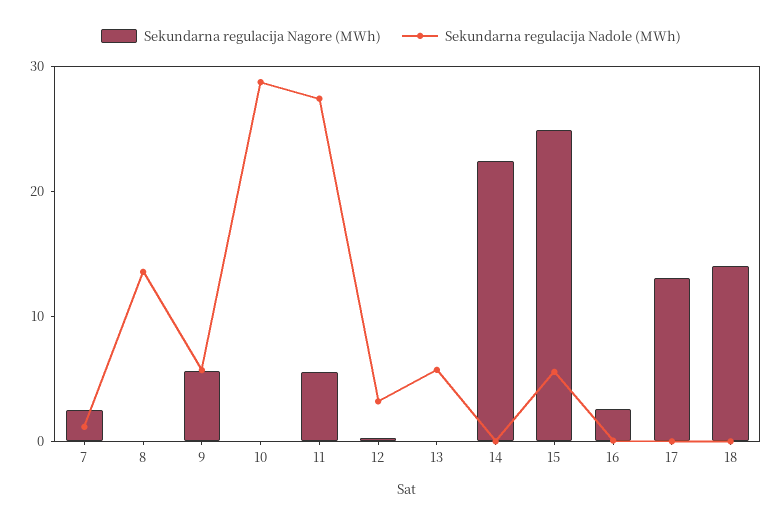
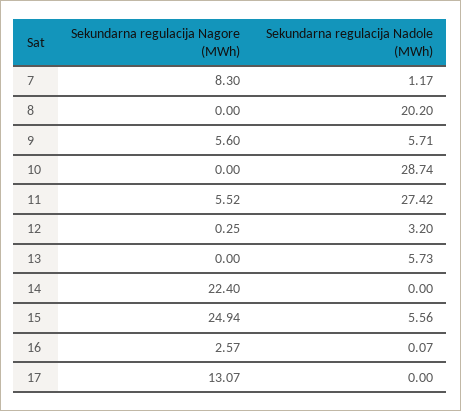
Sekundarna regulacija Nagore (MWh), 7: 2 -> 8.3
Sekundarna regulacija Nadole (MWh), 8: 14 -> 20.2
Sekundarna regulacija Nagore (MWh), 18: 14 -> none
Sekundarna regulacija Nadole (MWh), 18: 0 -> none

